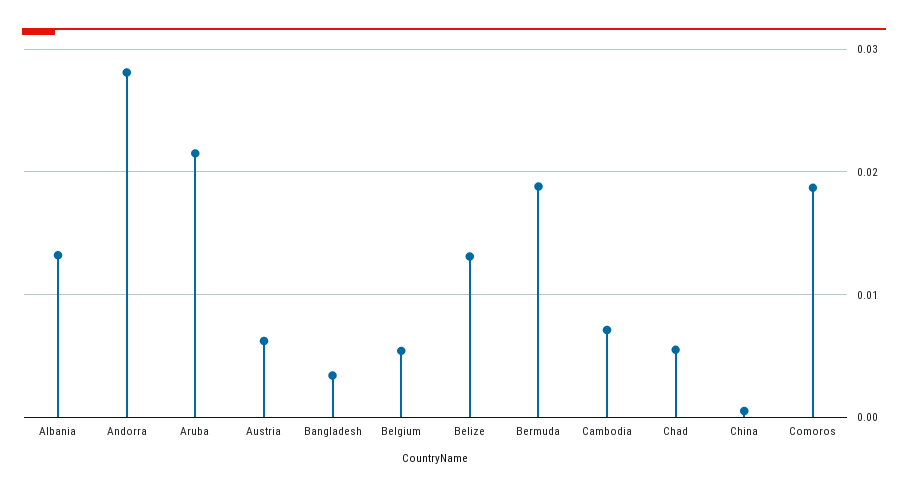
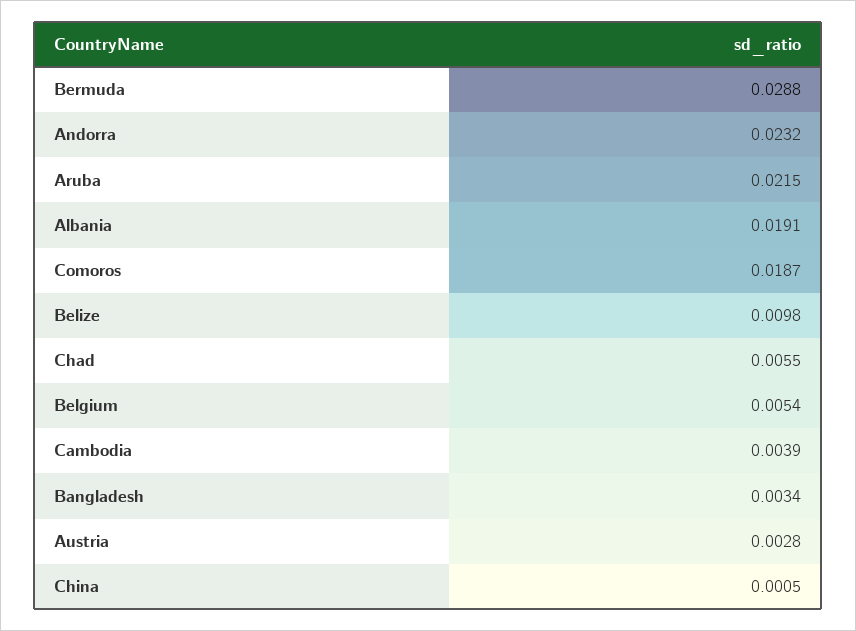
Albania: 0.013 -> 0.0191
Andorra: 0.028 -> 0.0232
Austria: 0.006 -> 0.0028
Belize: 0.013 -> 0.0098
Bermuda: 0.019 -> 0.0288
Cambodia: 0.007 -> 0.0039

